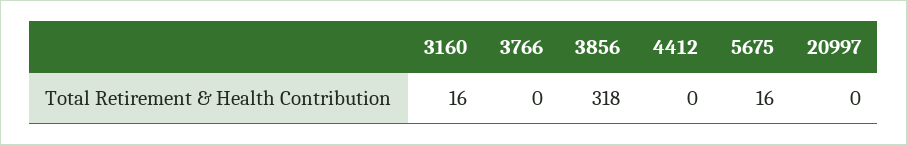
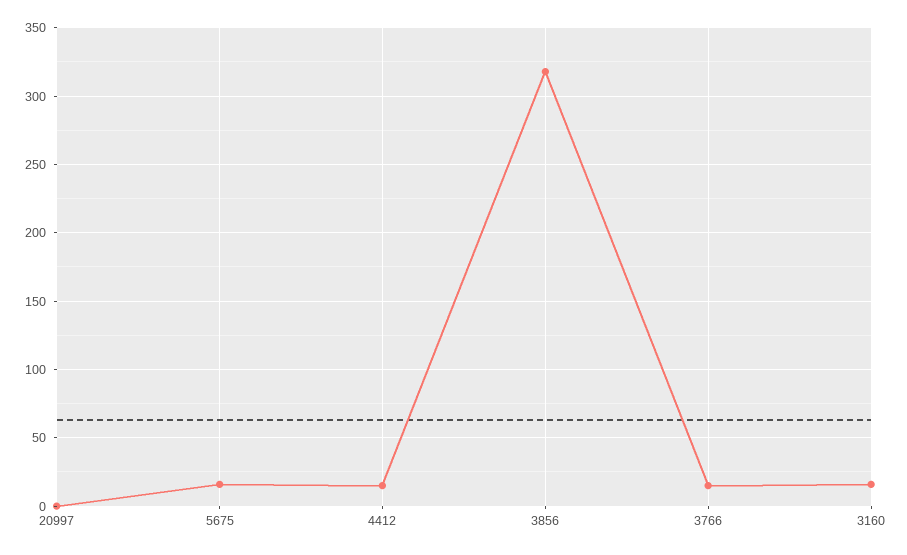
3766: 0 -> 15
4412: 0 -> 15

